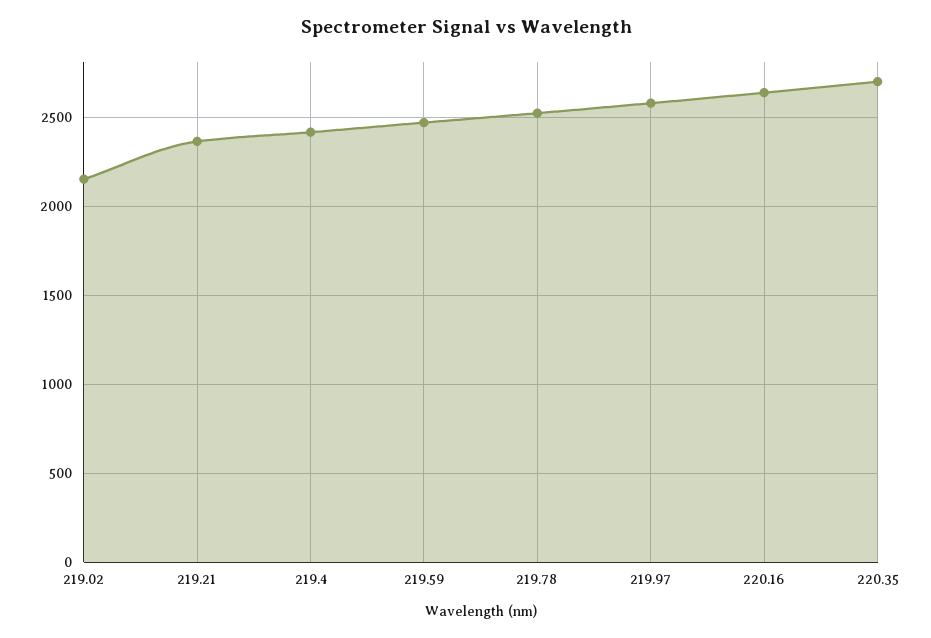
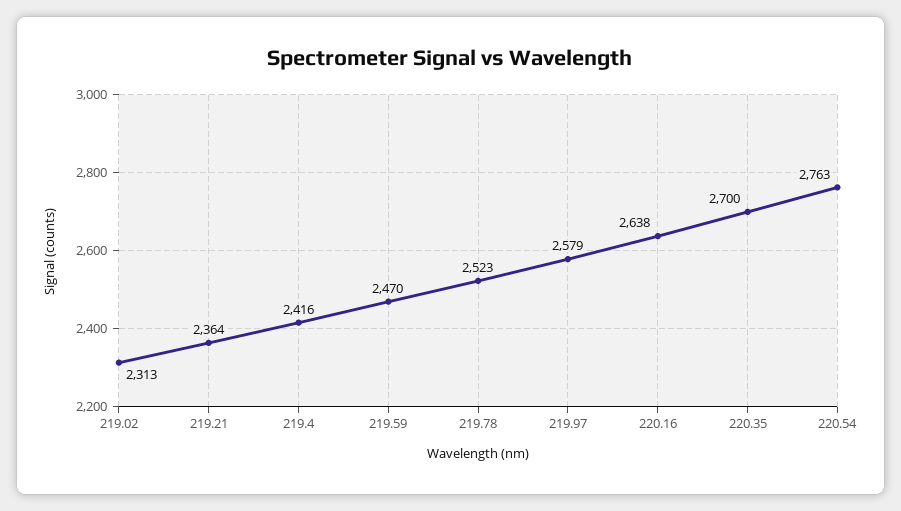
219.02: 2150 -> 2313
220.54: none -> 2763

